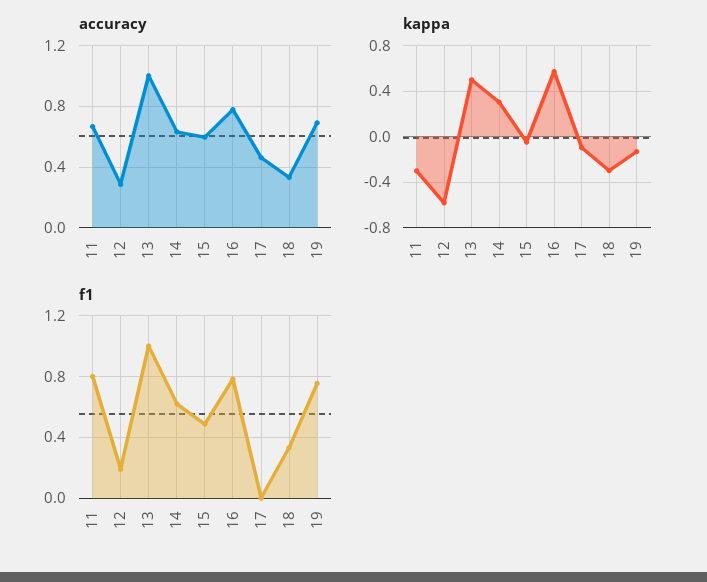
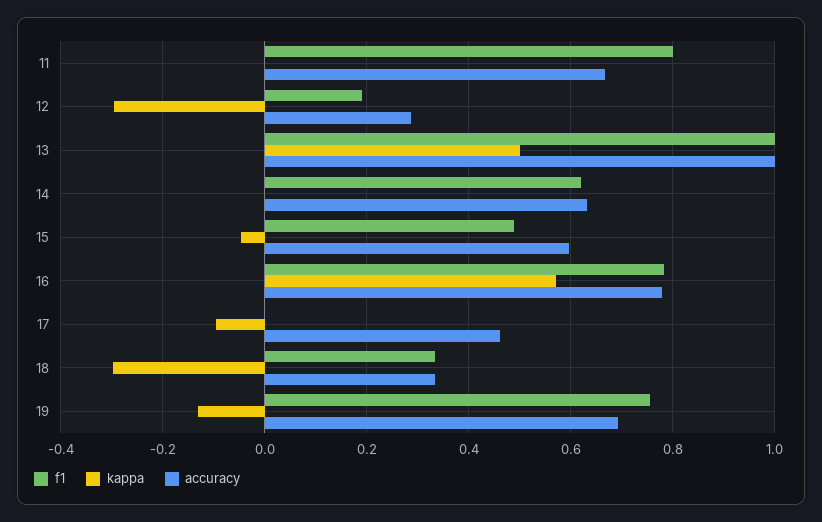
kappa, 11: -0.3 -> 0
kappa, 12: -0.6 -> -0.3
kappa, 14: 0.3 -> 0

